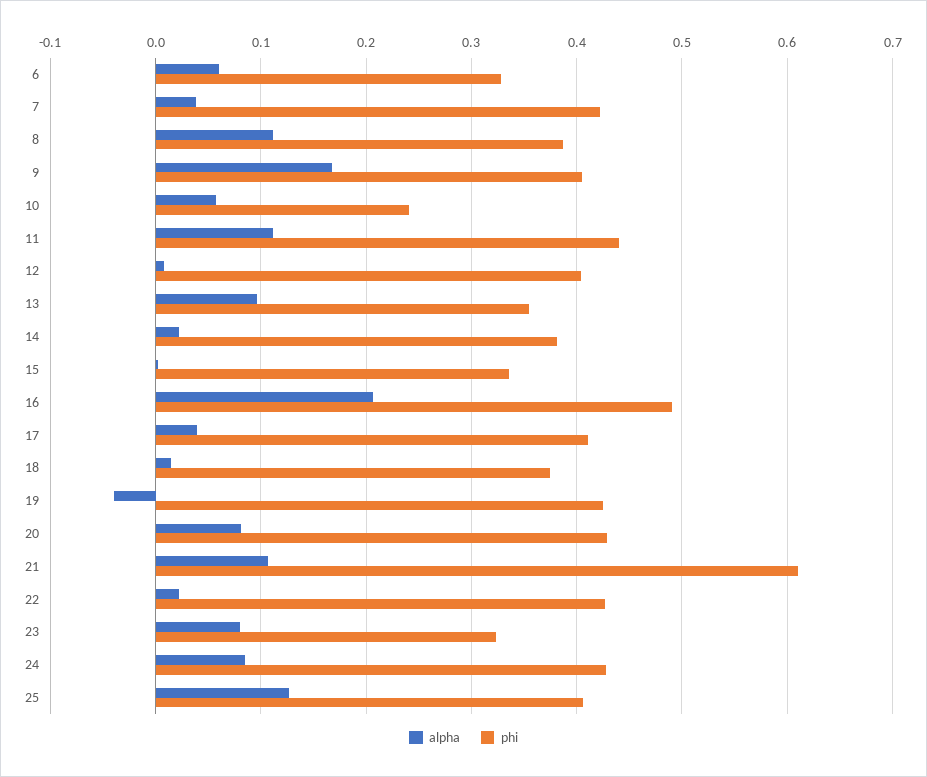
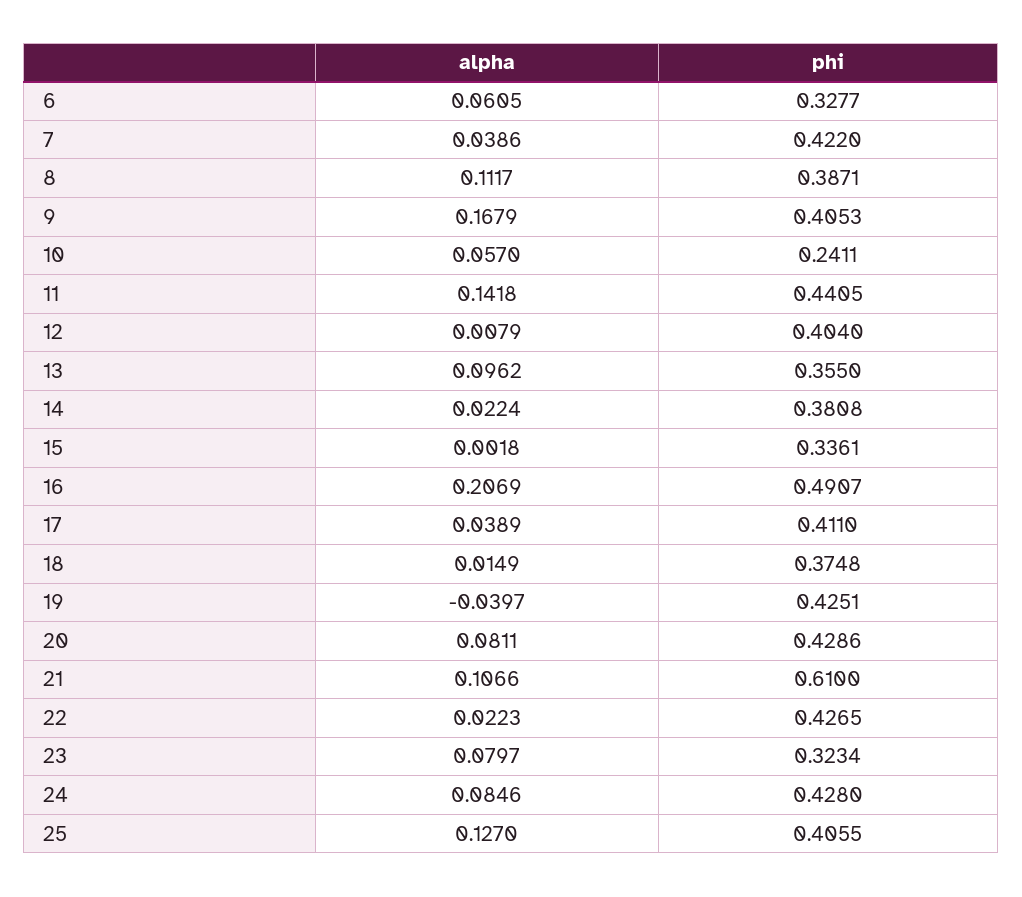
alpha, 11: 0.11 -> 0.1418

